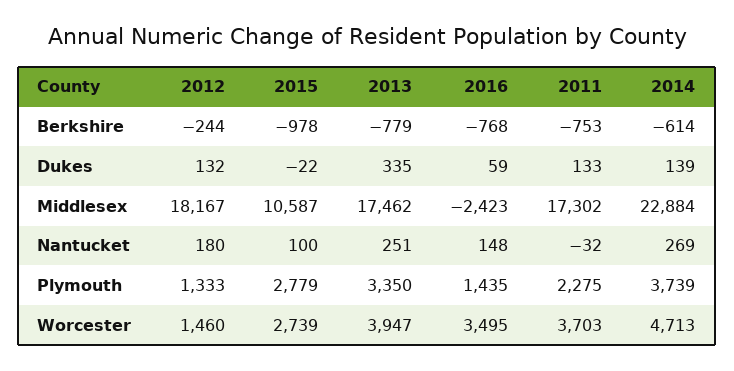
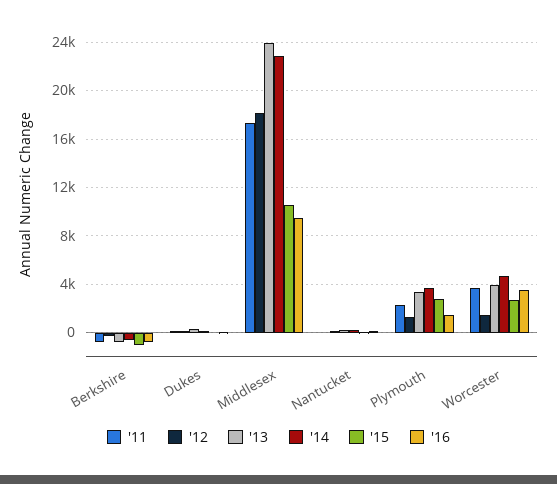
2013, Middlesex: 17462 -> 24000
2016, Middlesex: -2423 -> 9500

